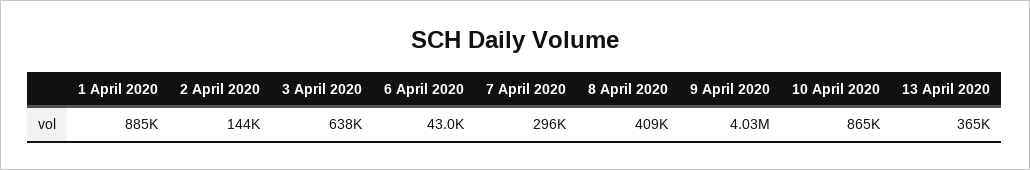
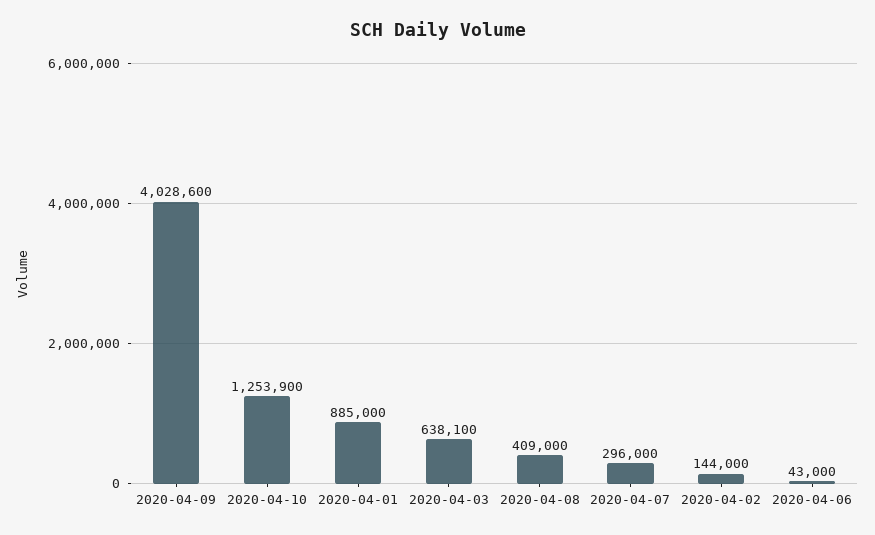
10 April 2020: 865000 -> 1253900
13 April 2020: 365000 -> none

